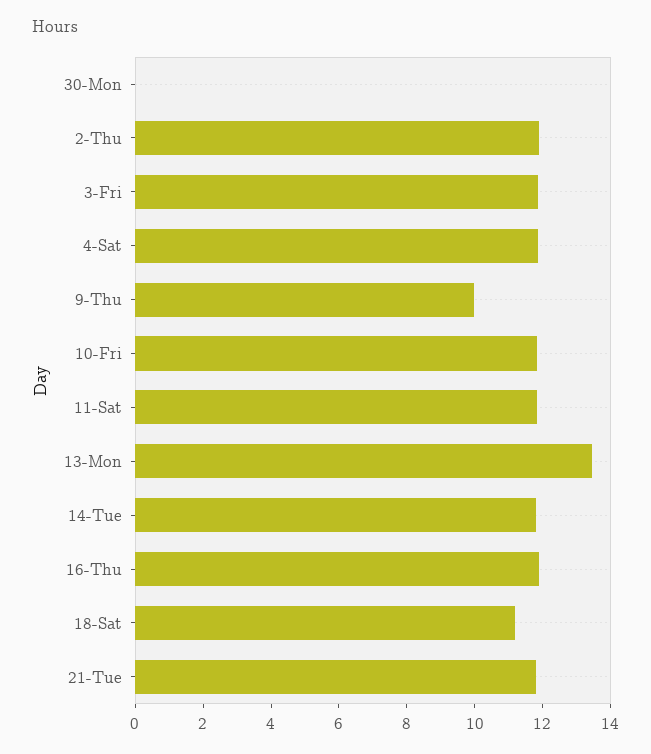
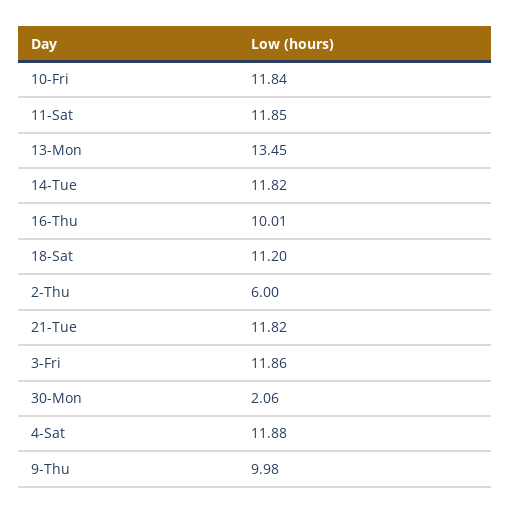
30-Mon: 0 -> 2.06
2-Thu: 12 -> 6
16-Thu: 12 -> 10.01

